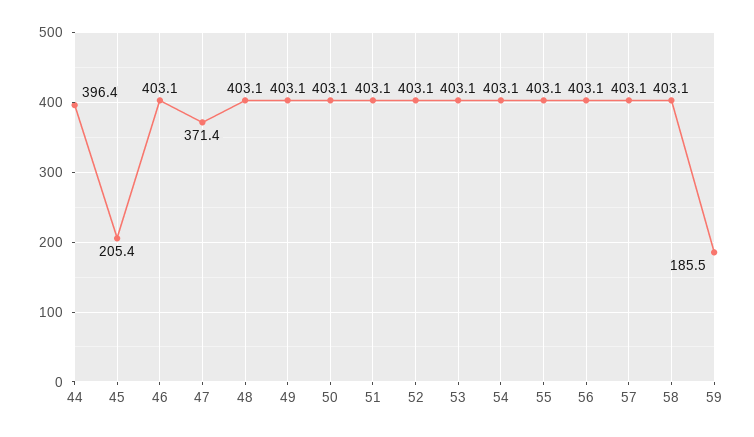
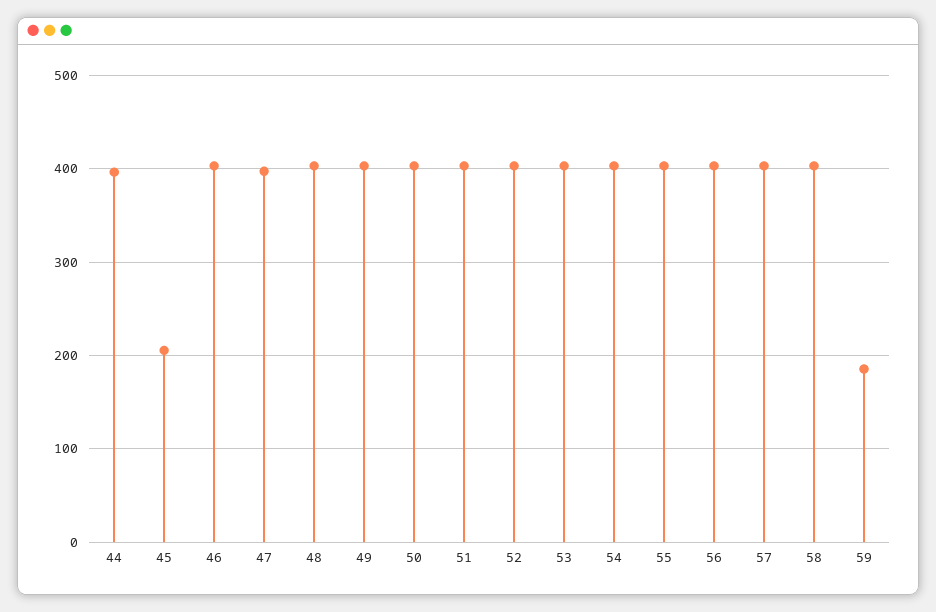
47: 371.4 -> 400

